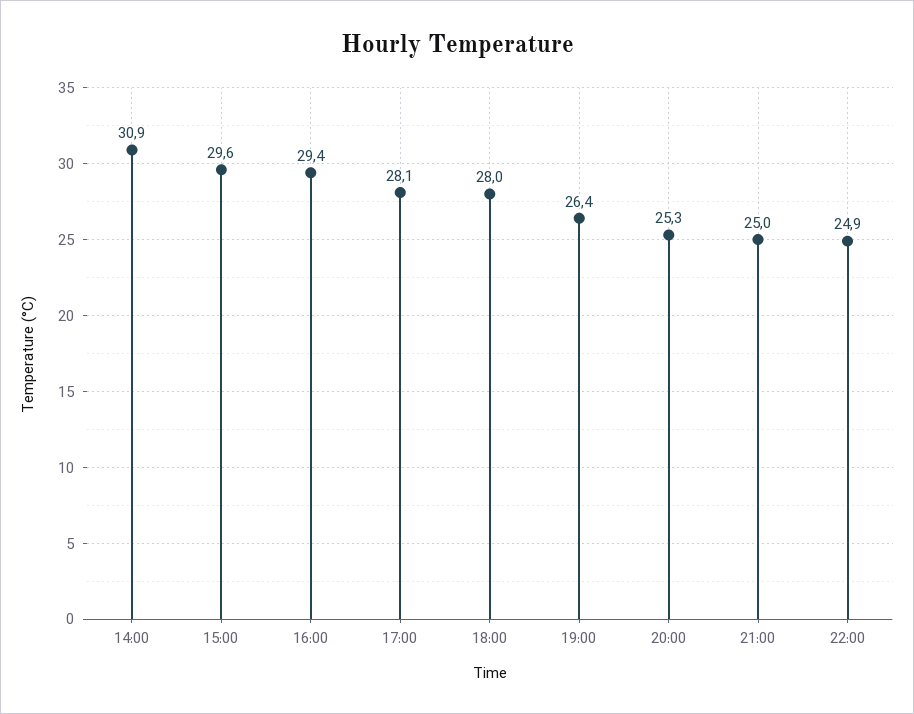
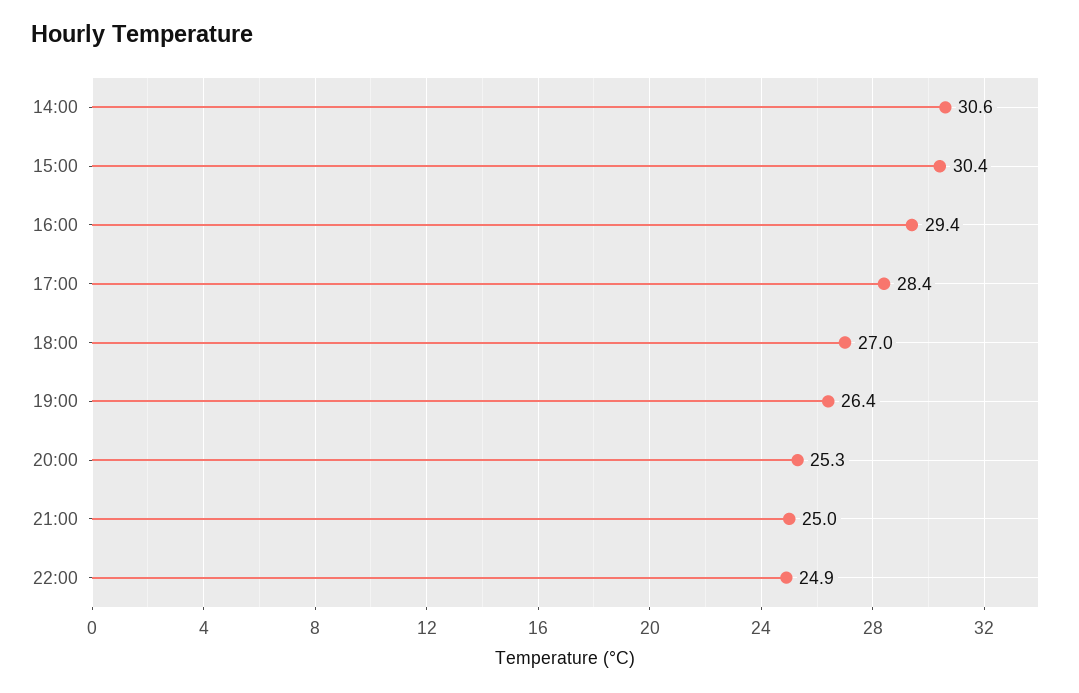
14:00: 30.9 -> 30.6
15:00: 29.6 -> 30.4
17:00: 28.1 -> 28.4
18:00: 28 -> 27

